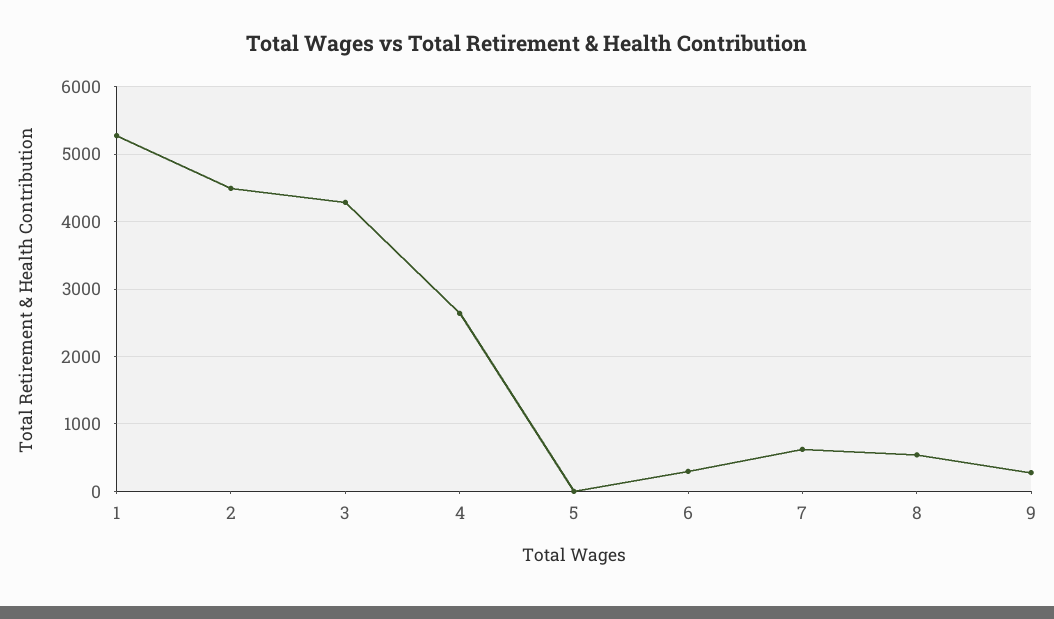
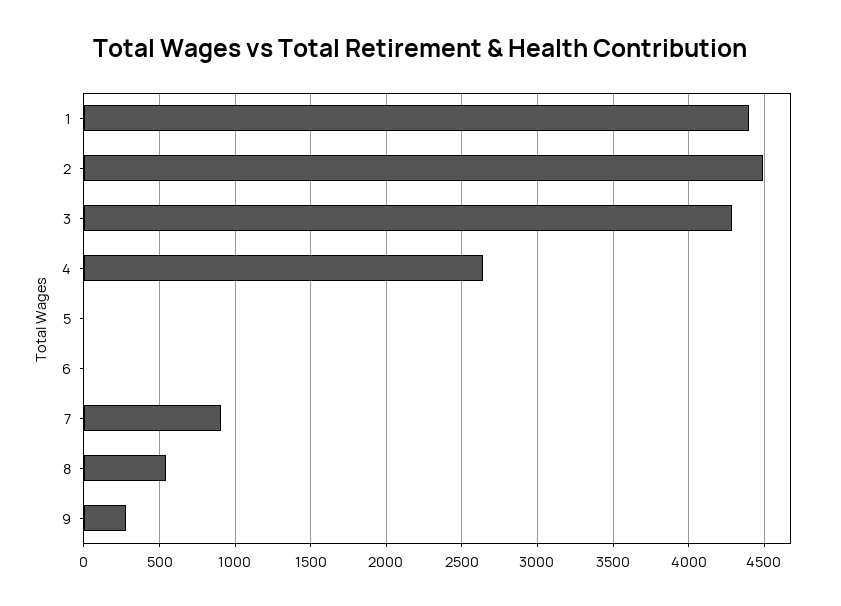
1: 5300 -> 4400
6: 300 -> 0
7: 600 -> 900

